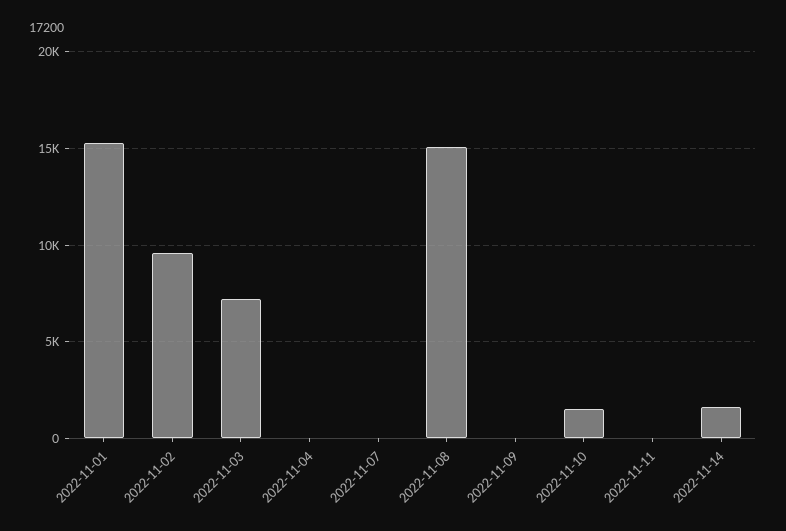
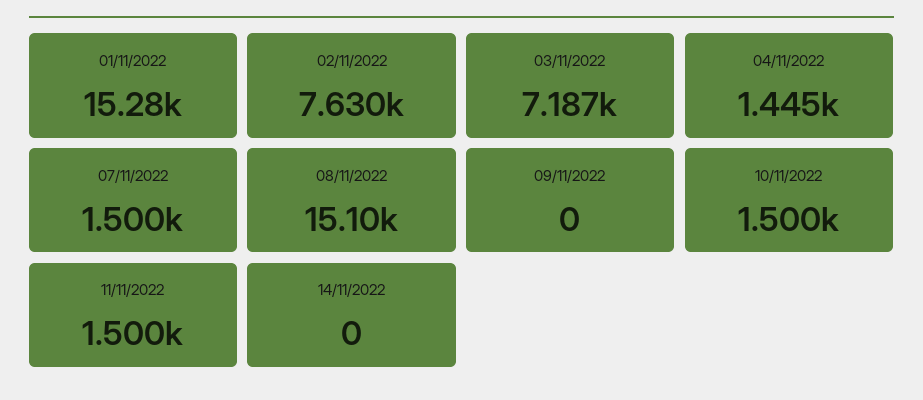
2022-11-02: 9500 -> 7630
2022-11-04: 0 -> 1445
2022-11-07: 0 -> 1500
2022-11-11: 0 -> 1500
2022-11-14: 1500 -> 0

